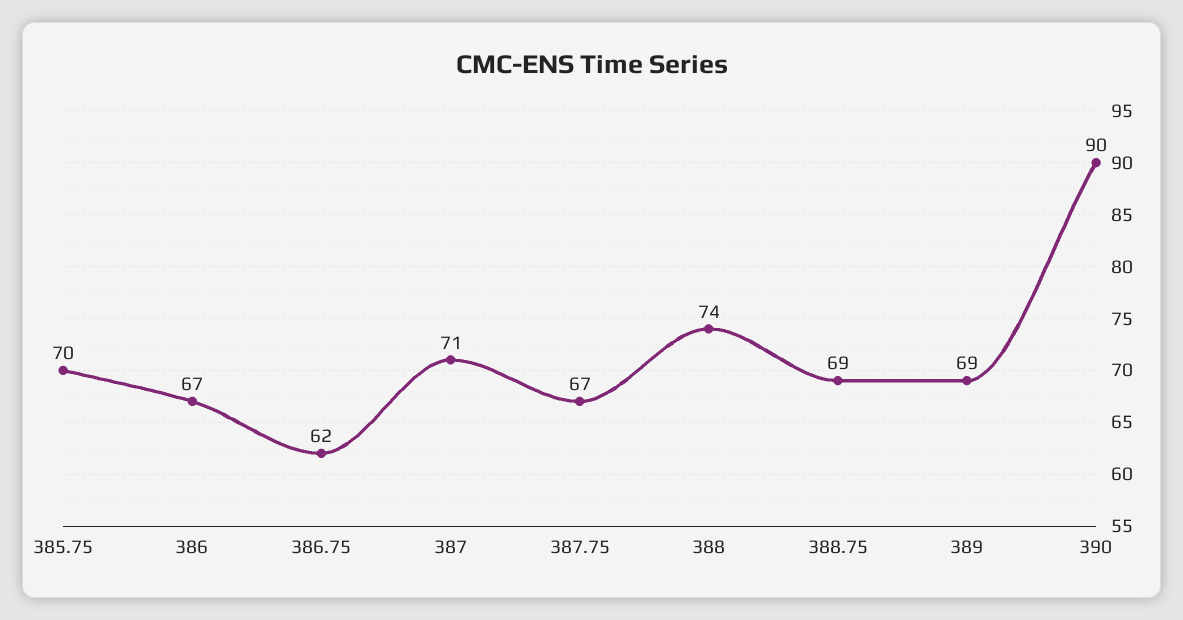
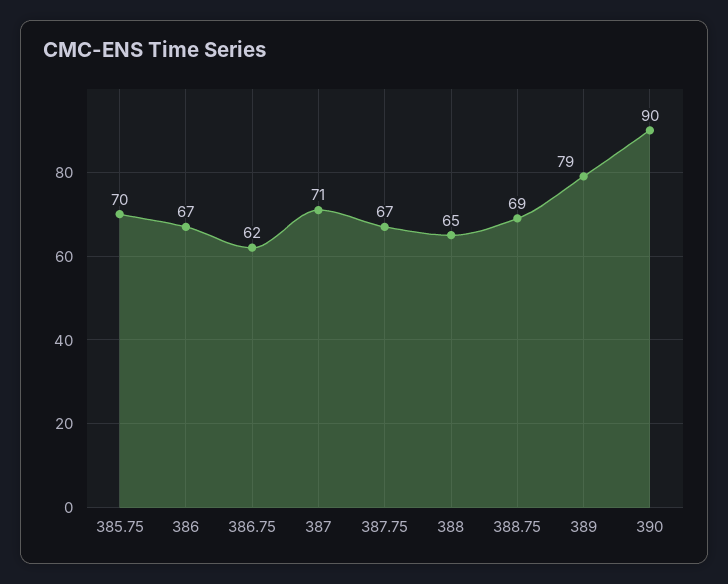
388: 74 -> 65
389: 69 -> 79

